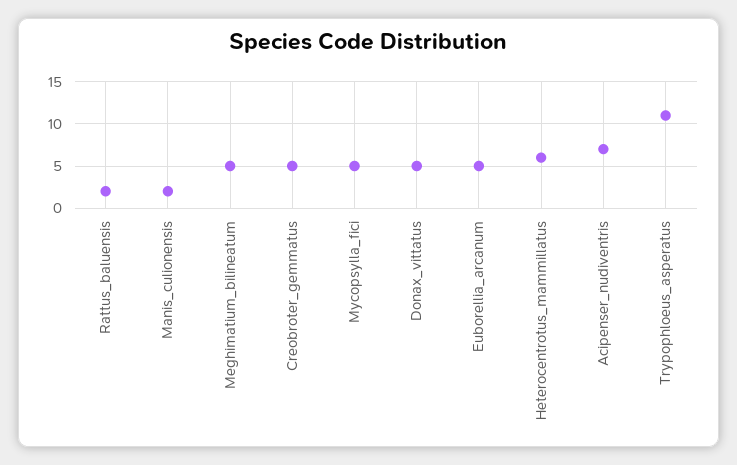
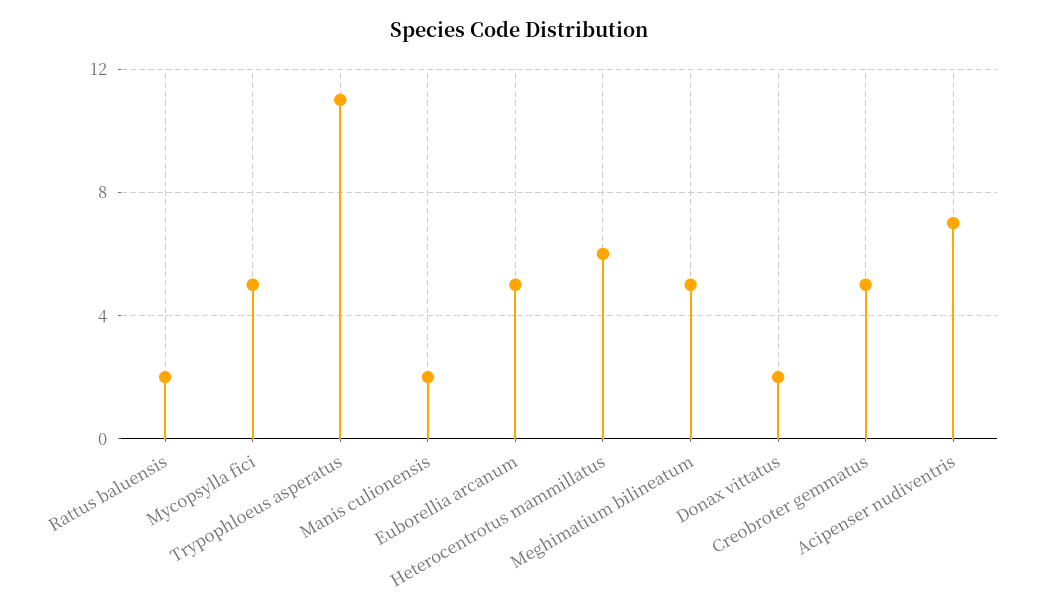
Donax_vittatus: 5 -> 2

